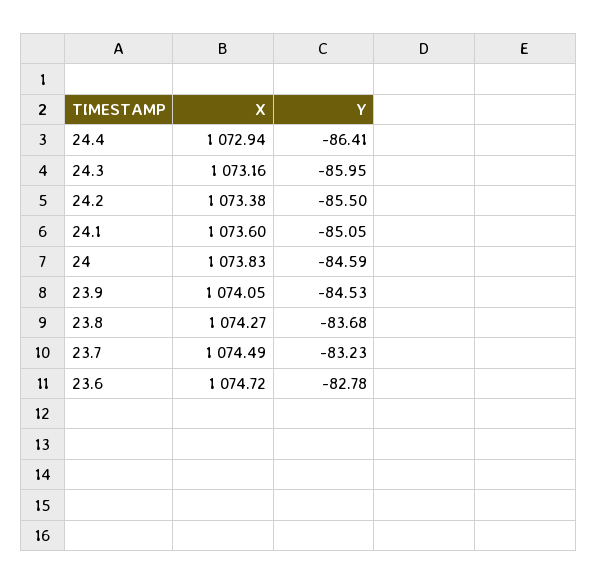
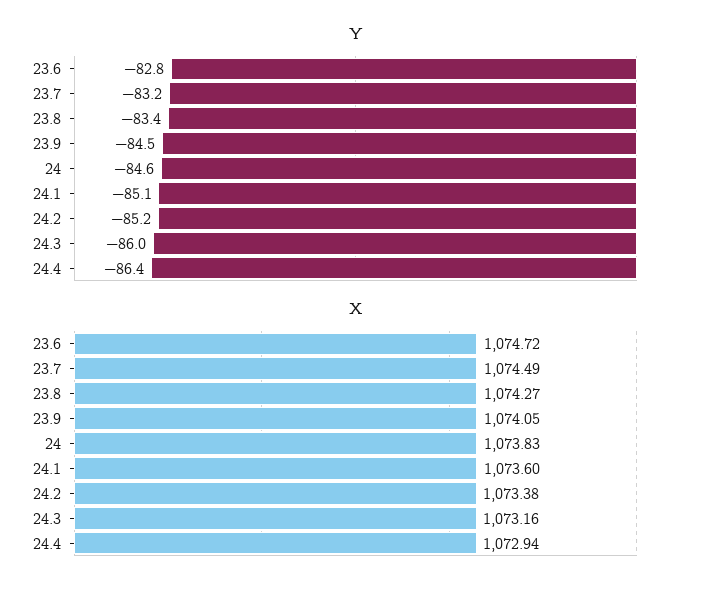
Y, 24.2: -85.5 -> -85.2
Y, 23.8: -83.68 -> -83.4

